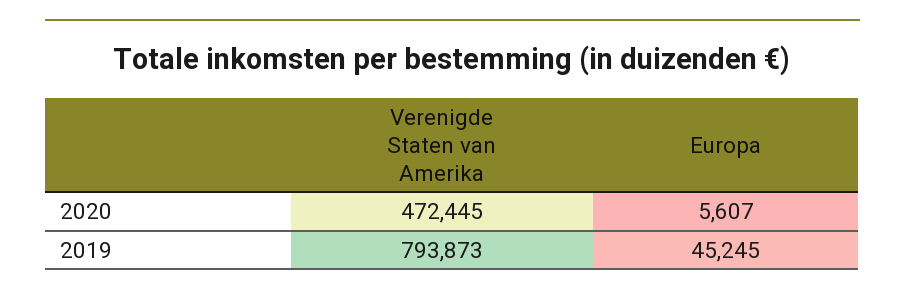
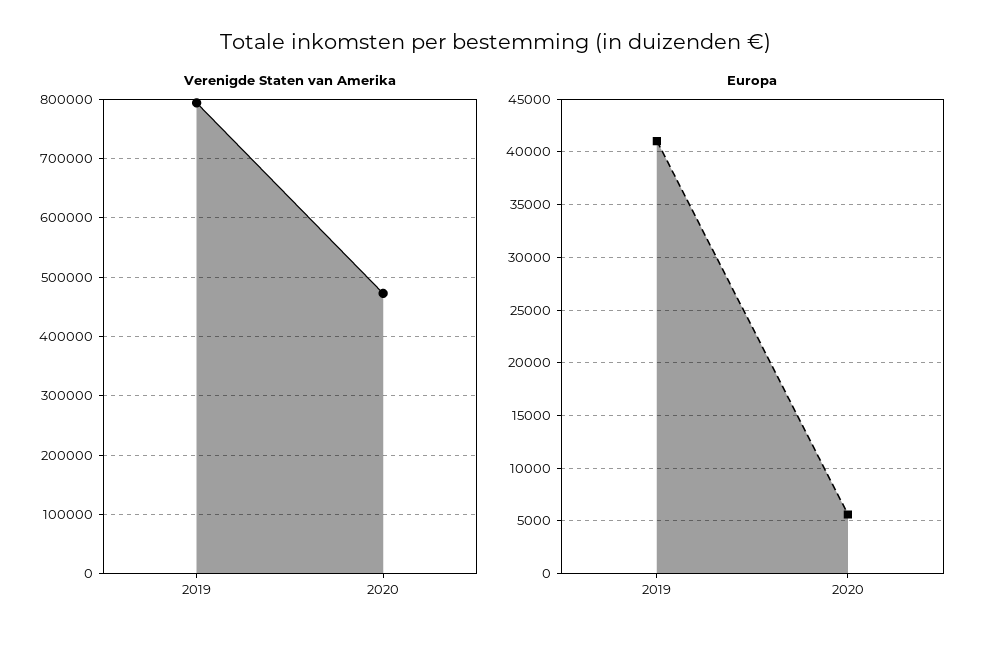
Europa, 2019: 45245 -> 41000

